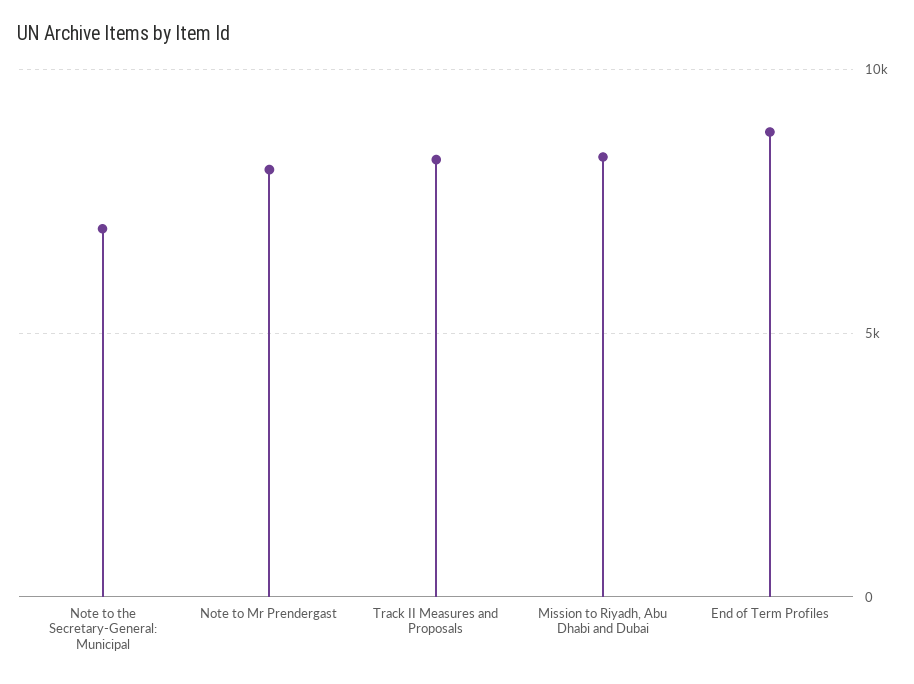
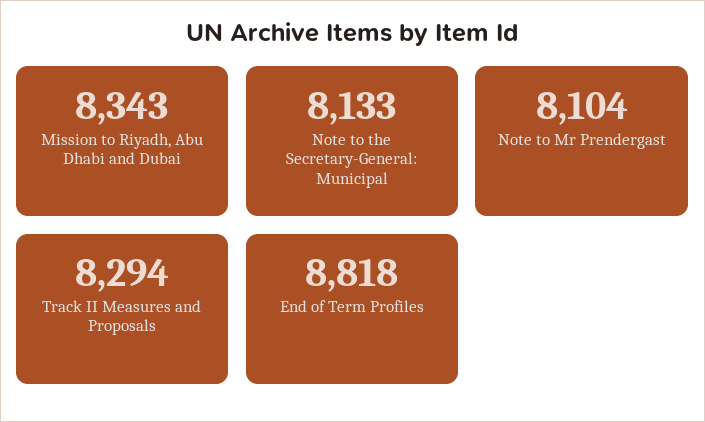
Note to the Secretary-General: Municipal: 7000 -> 8133

